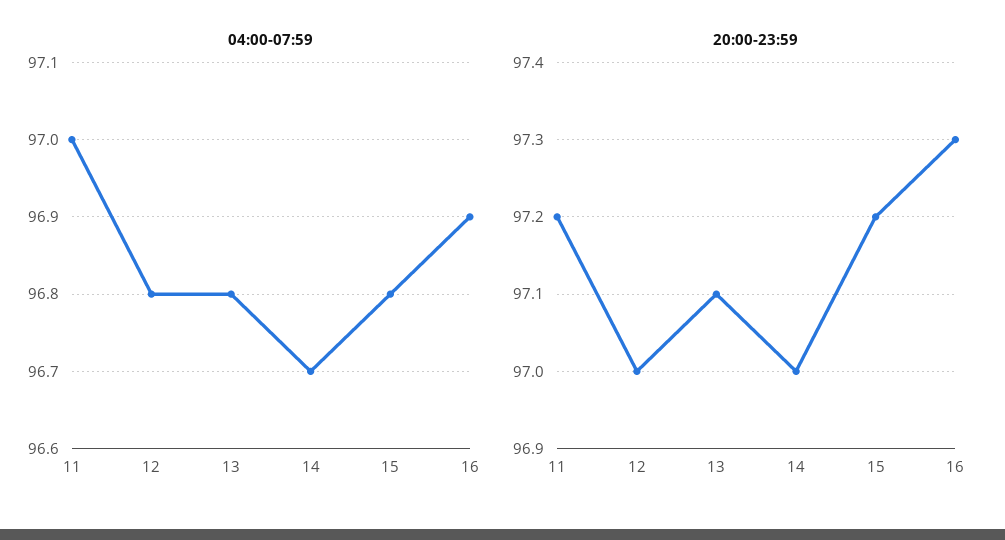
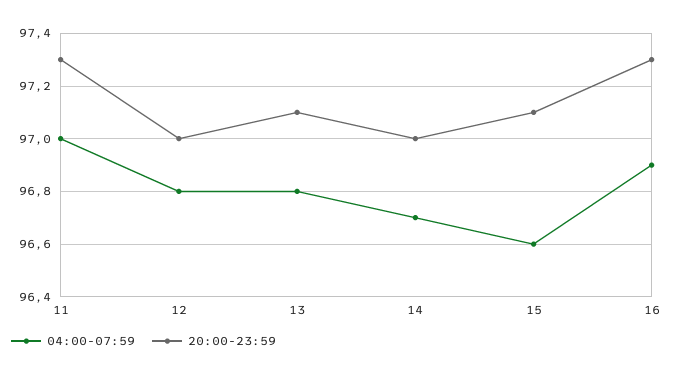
04:00-07:59, 15: 96.8 -> 96.6
20:00-23:59, 11: 97.2 -> 97.3
20:00-23:59, 15: 97.2 -> 97.1

